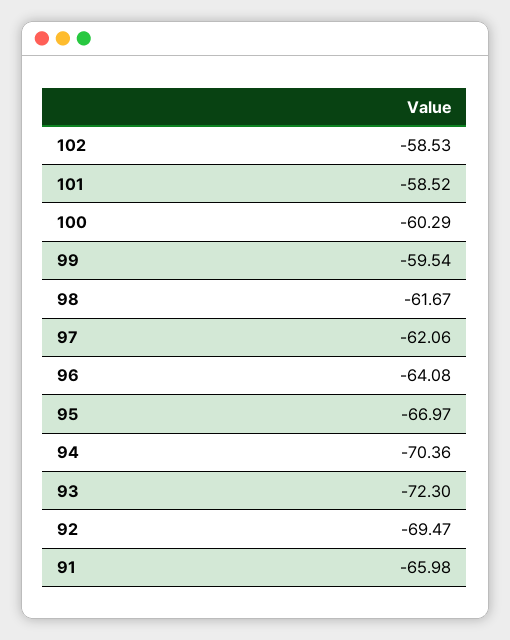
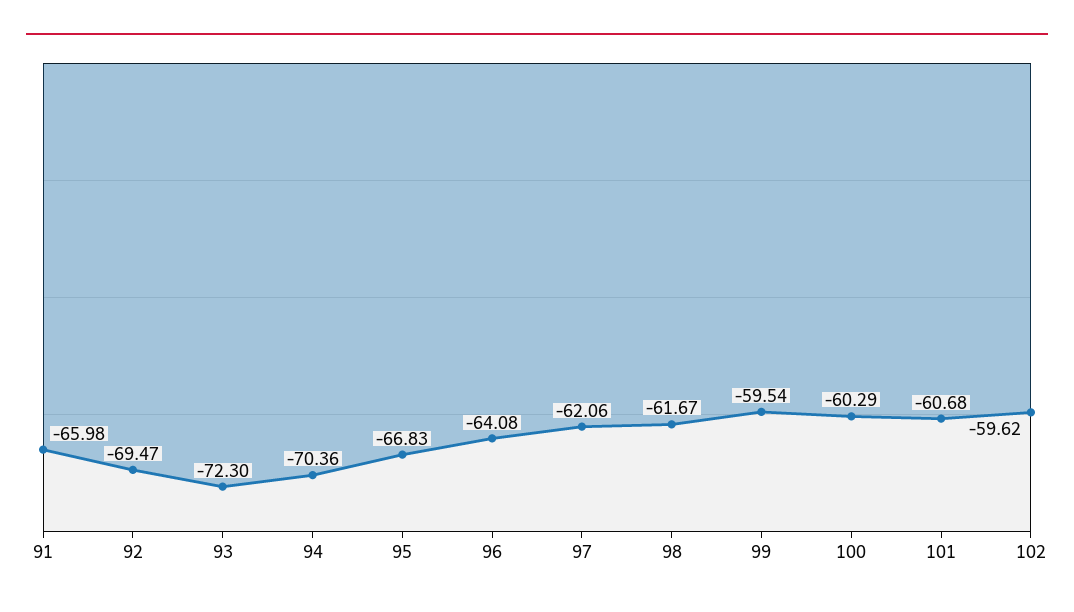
102: -58.53 -> -59.62
101: -58.52 -> -60.68
95: -66.97 -> -66.83

